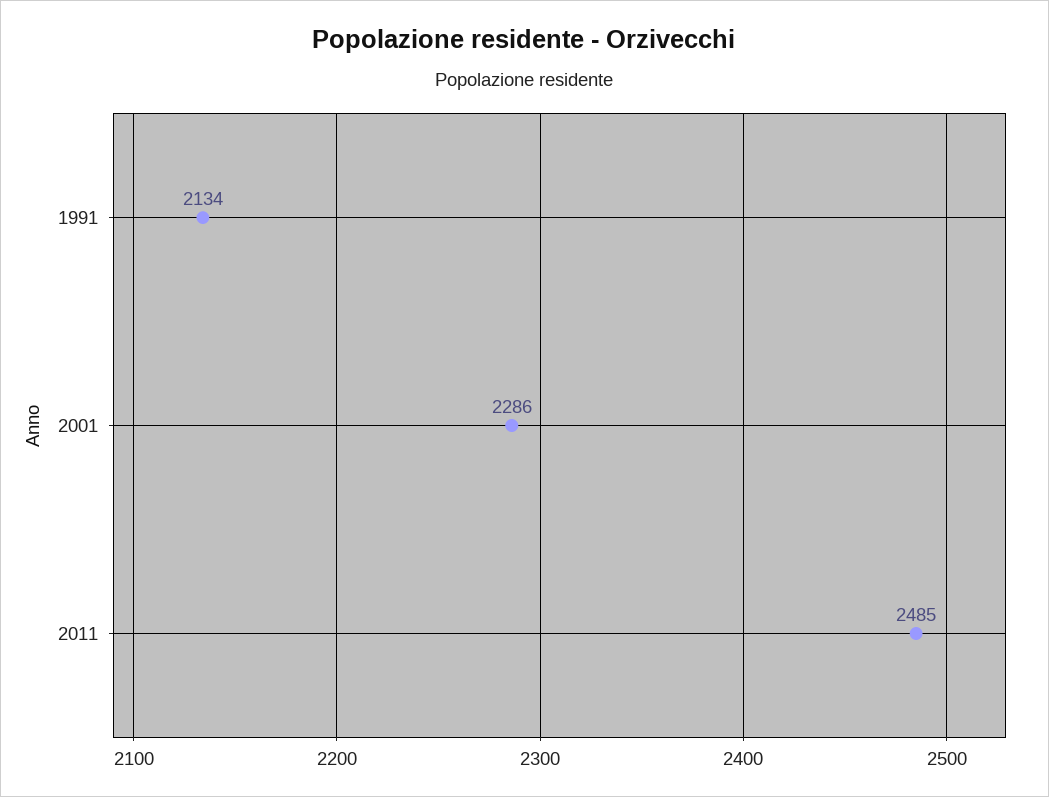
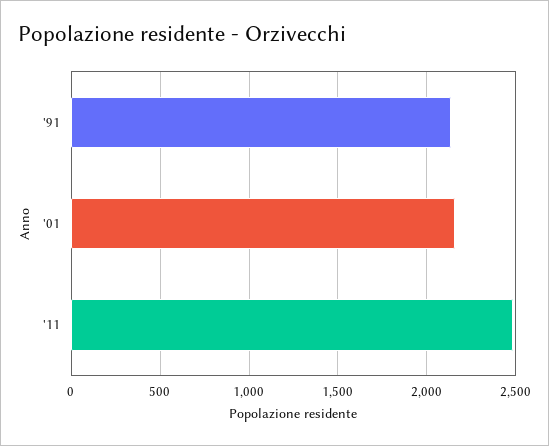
2001: 2286 -> 2150

